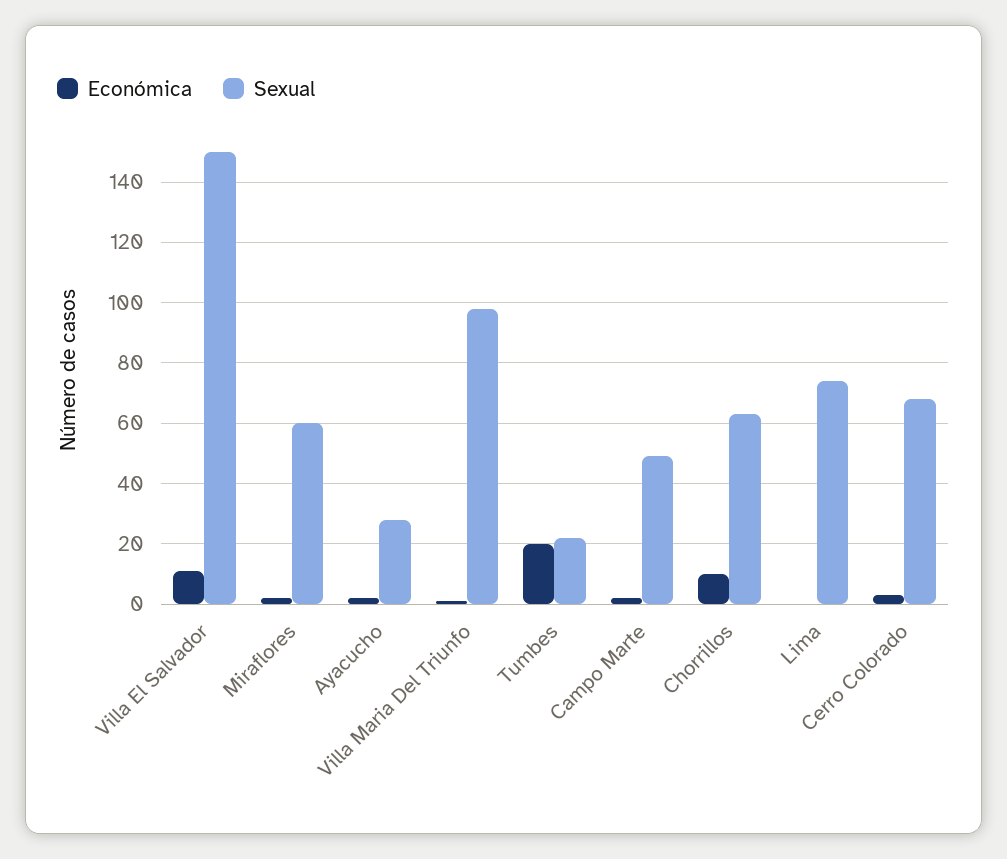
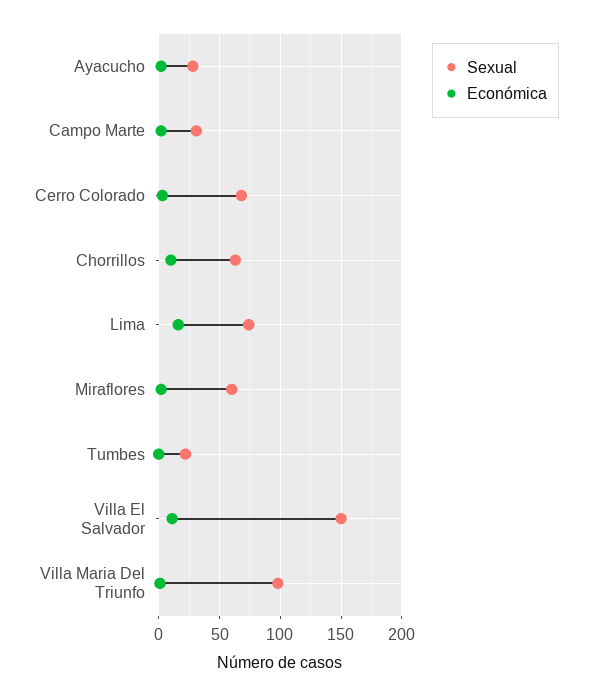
Económica, Tumbes: 20 -> 0
Sexual, Campo Marte: 50 -> 30
Económica, Lima: 0 -> 15

